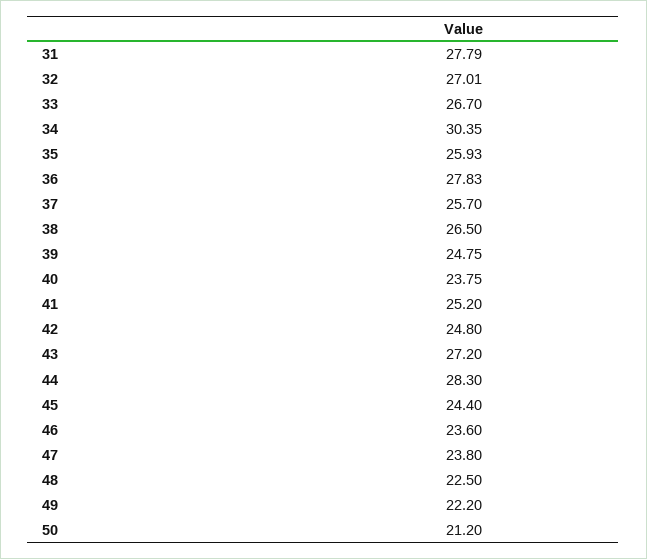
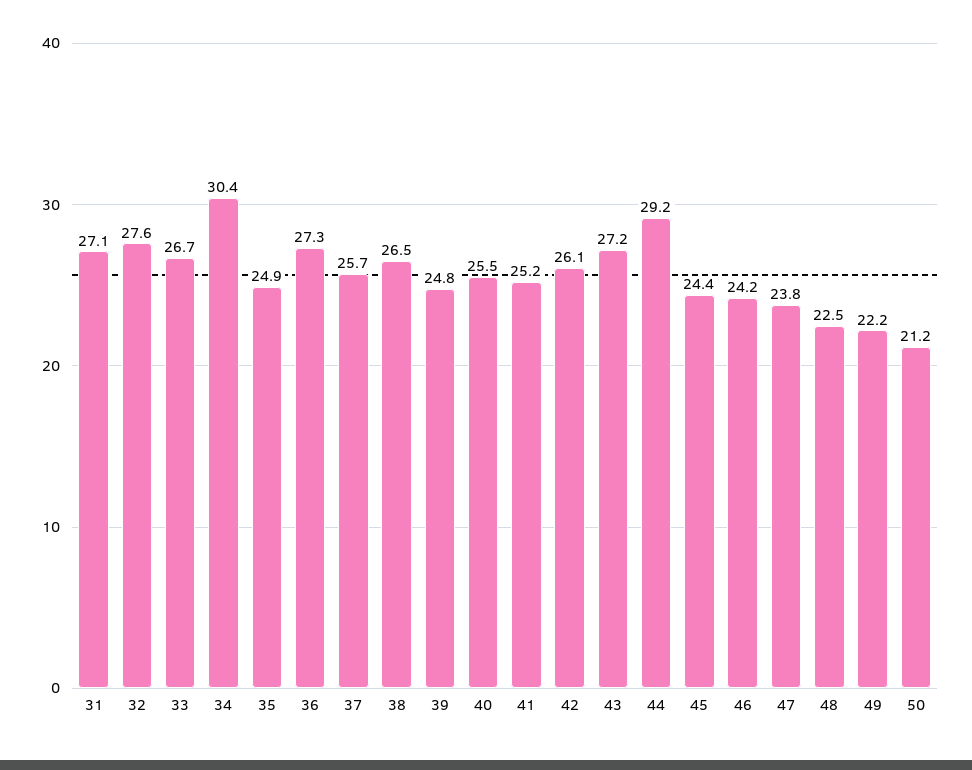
31: 27.79 -> 27.1
32: 27.01 -> 27.6
35: 25.93 -> 24.9
36: 27.83 -> 27.3
40: 23.75 -> 25.5
42: 24.8 -> 26.1
44: 28.3 -> 29.2
46: 23.6 -> 24.2

